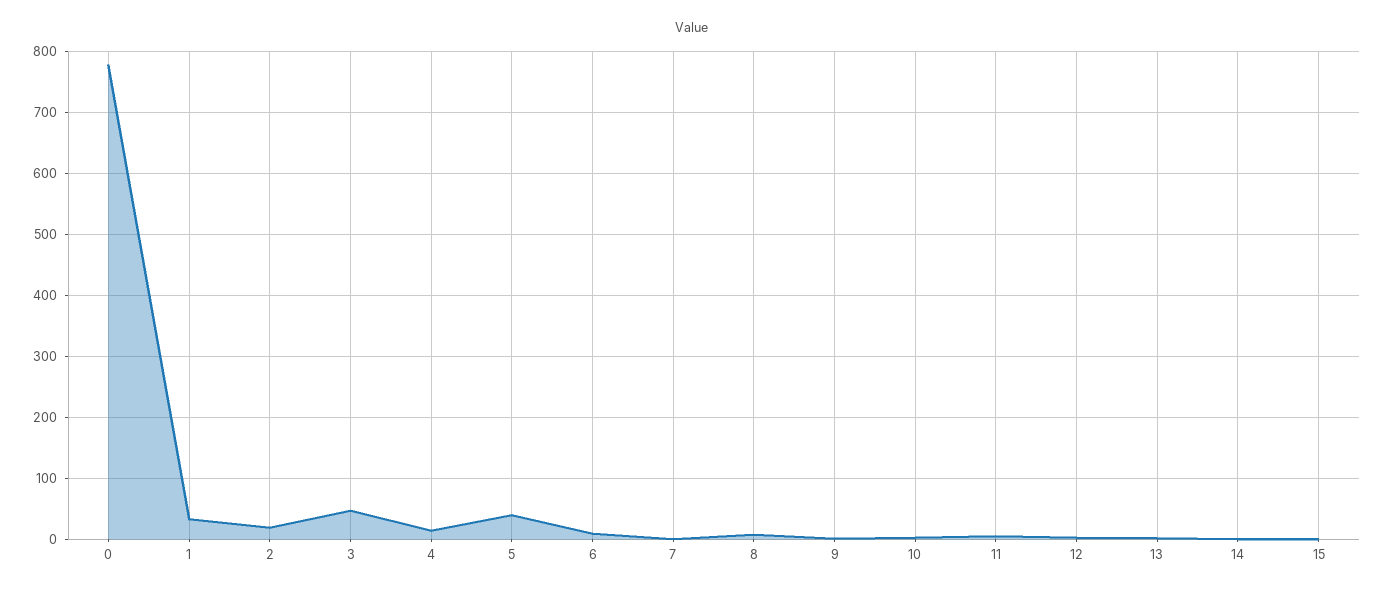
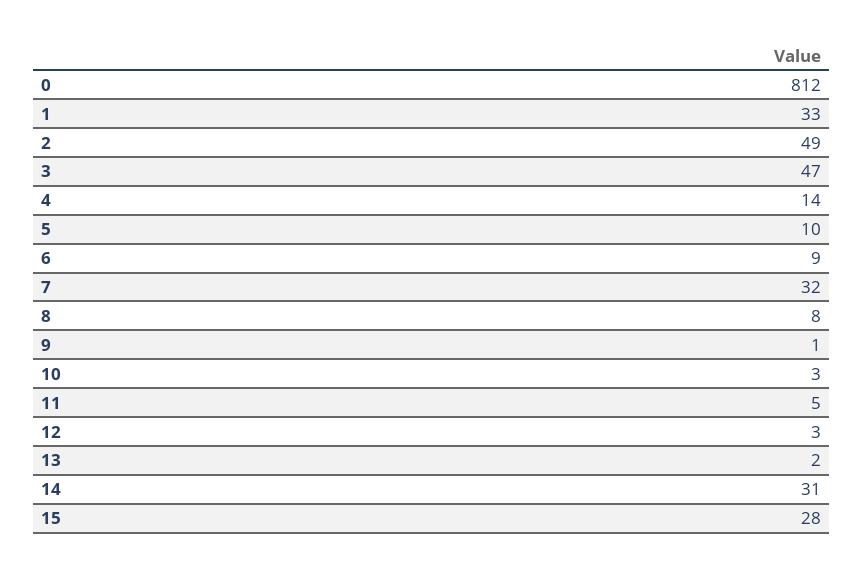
0: 780 -> 812
2: 20 -> 49
5: 40 -> 10
7: 0 -> 32
14: 0 -> 31
15: 0 -> 28

